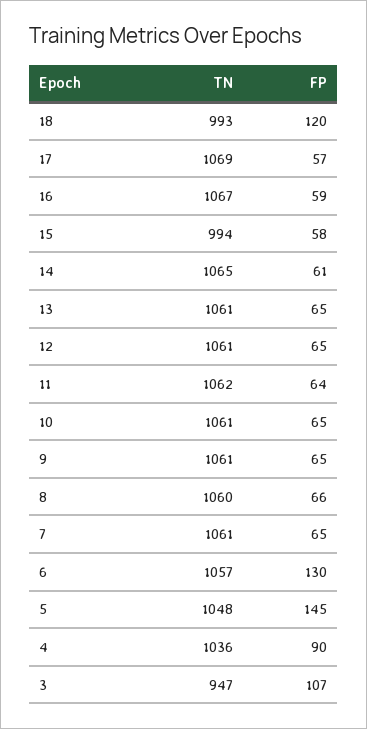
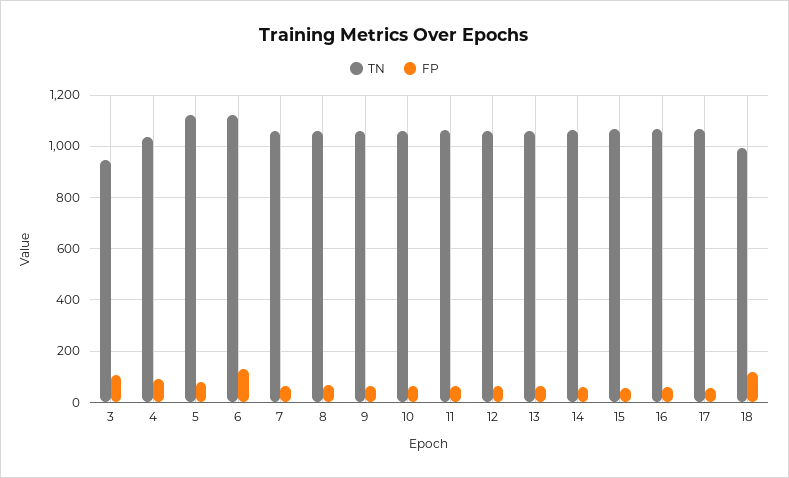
TN, 15: 994 -> 1075
TN, 6: 1057 -> 1125
TN, 5: 1048 -> 1125
FP, 5: 145 -> 75

